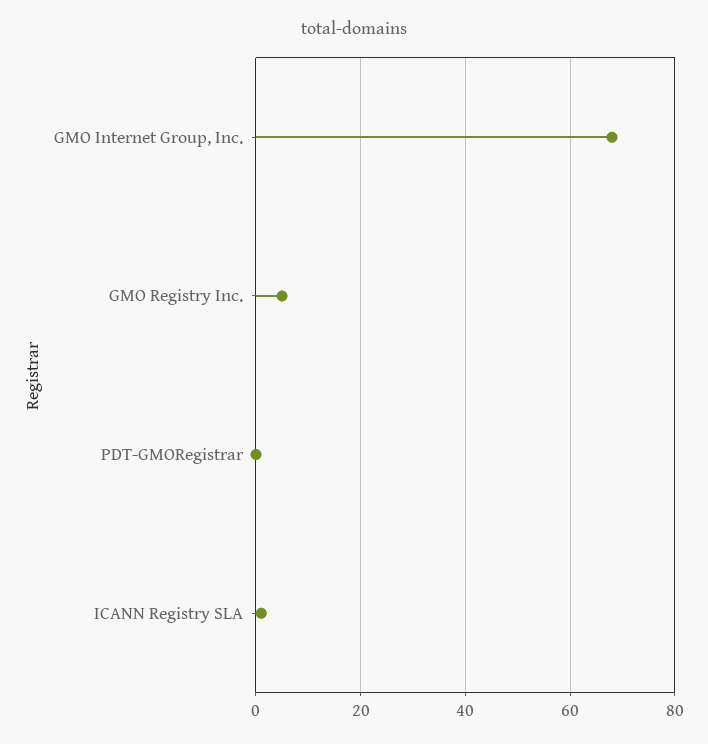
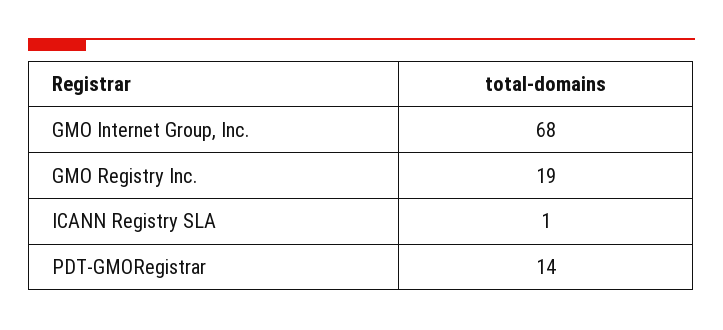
GMO Registry Inc.: 5 -> 19
PDT-GMORegistrar: 0 -> 14

